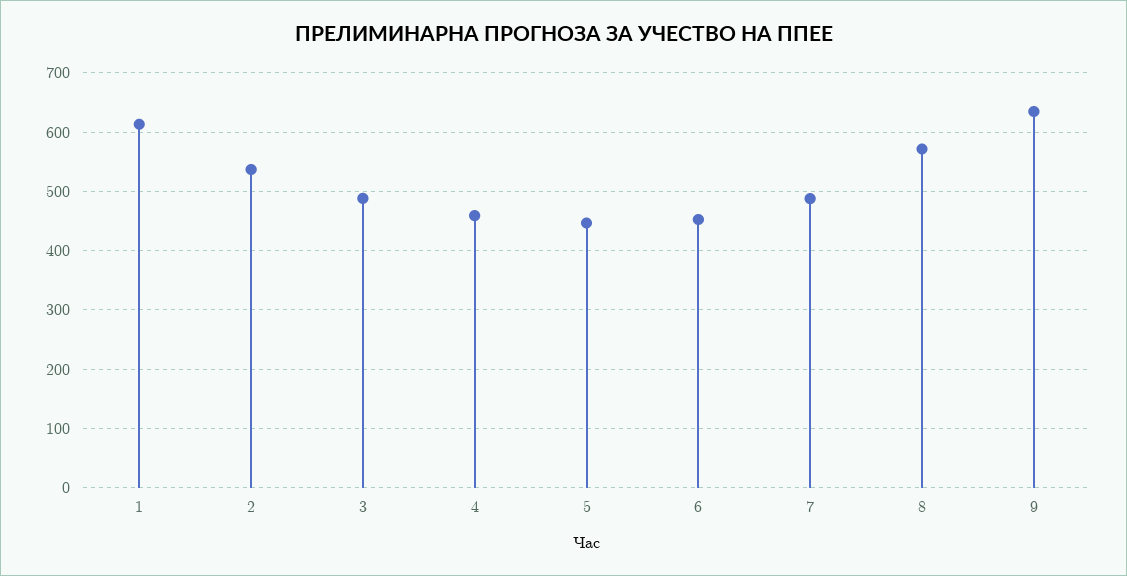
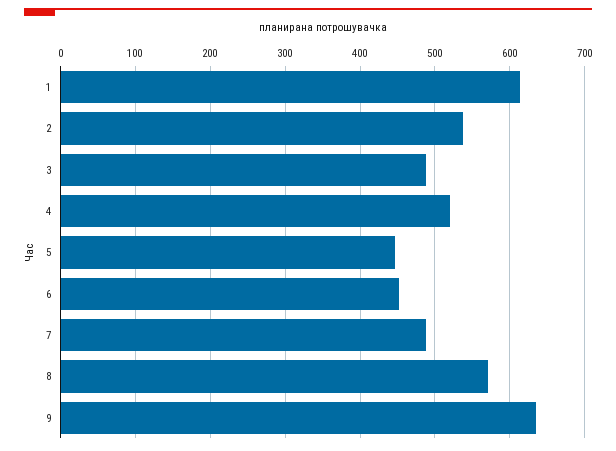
4: 460 -> 520

